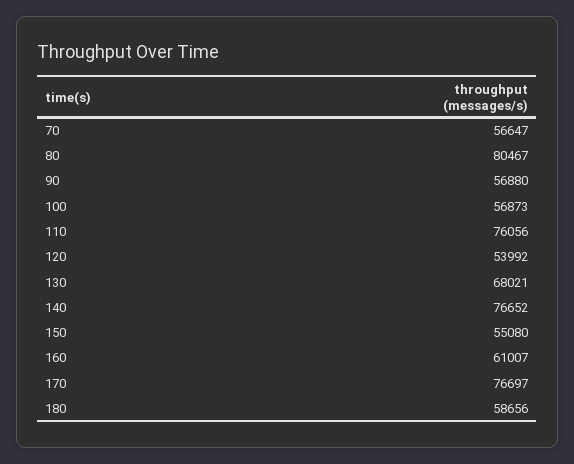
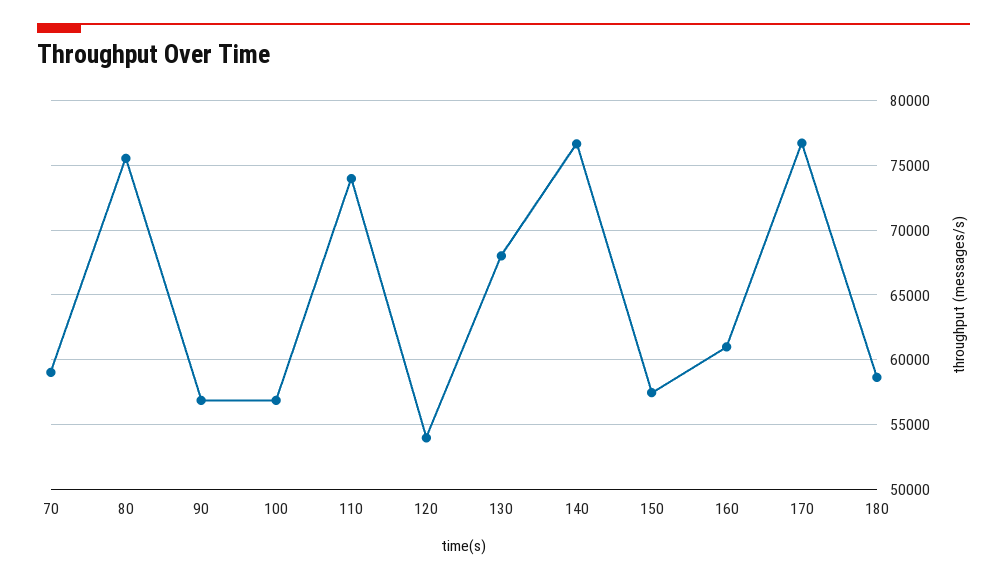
70: 56647 -> 59000
80: 80467 -> 75500
110: 76056 -> 74000
150: 55080 -> 57500

